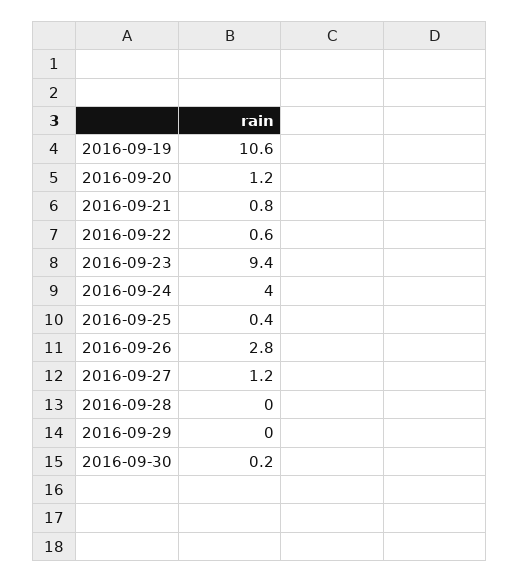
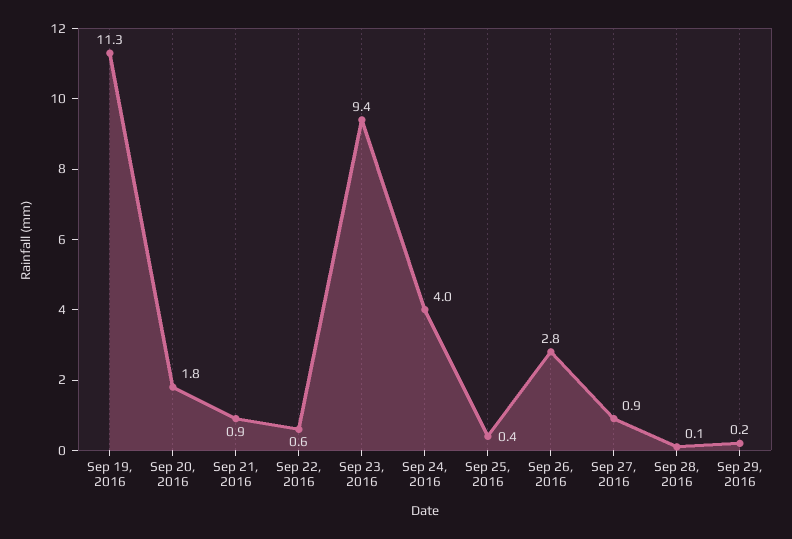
2016-09-19: 10.6 -> 11.3
2016-09-20: 1.2 -> 1.8
2016-09-21: 0.8 -> 0.9
2016-09-27: 1.2 -> 0.9
2016-09-28: 0 -> 0.1
2016-09-29: 0 -> 0.2
2016-09-30: 0.2 -> none

